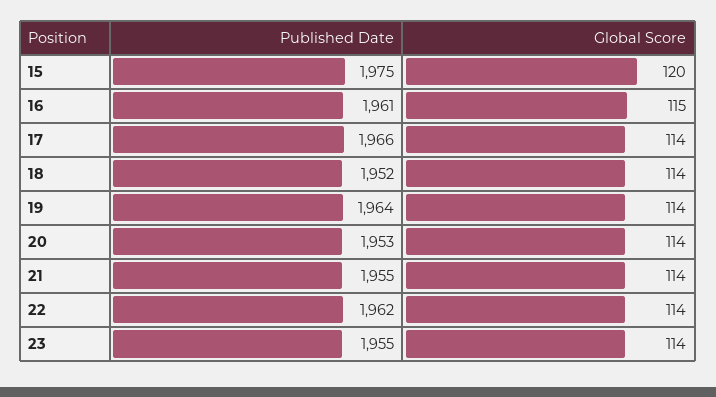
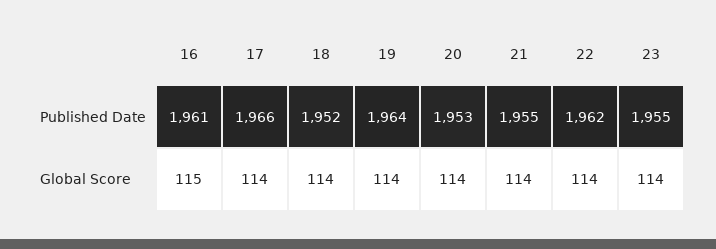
Published Date, 15: 1975 -> none
Global Score, 15: 120 -> none

